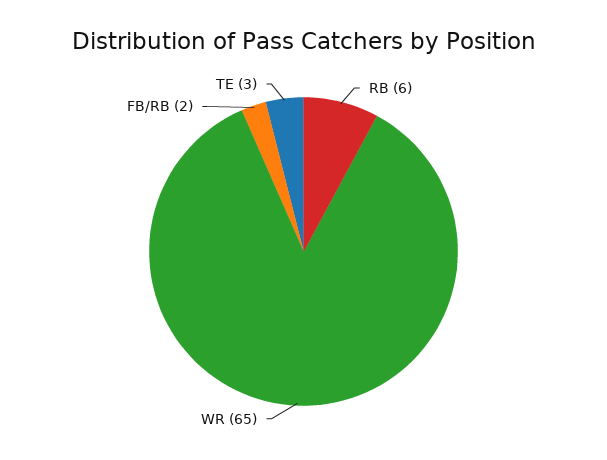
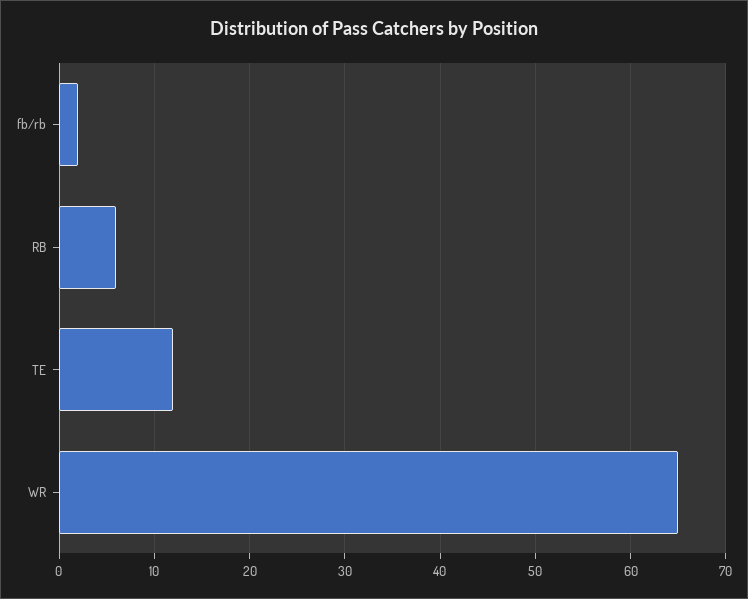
TE: 3 -> 12

